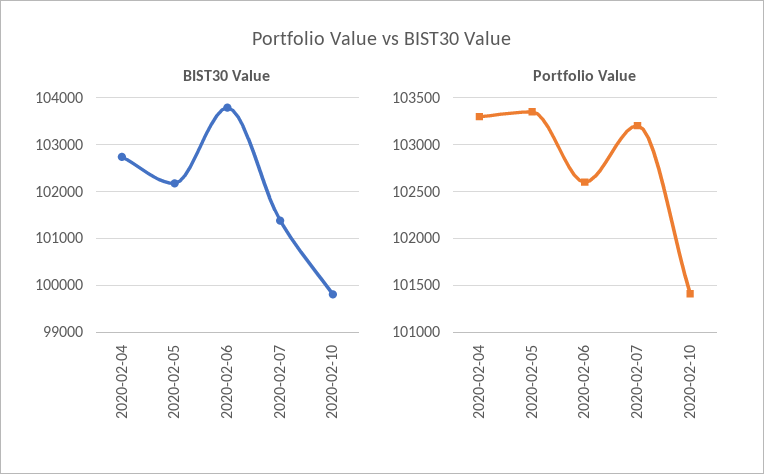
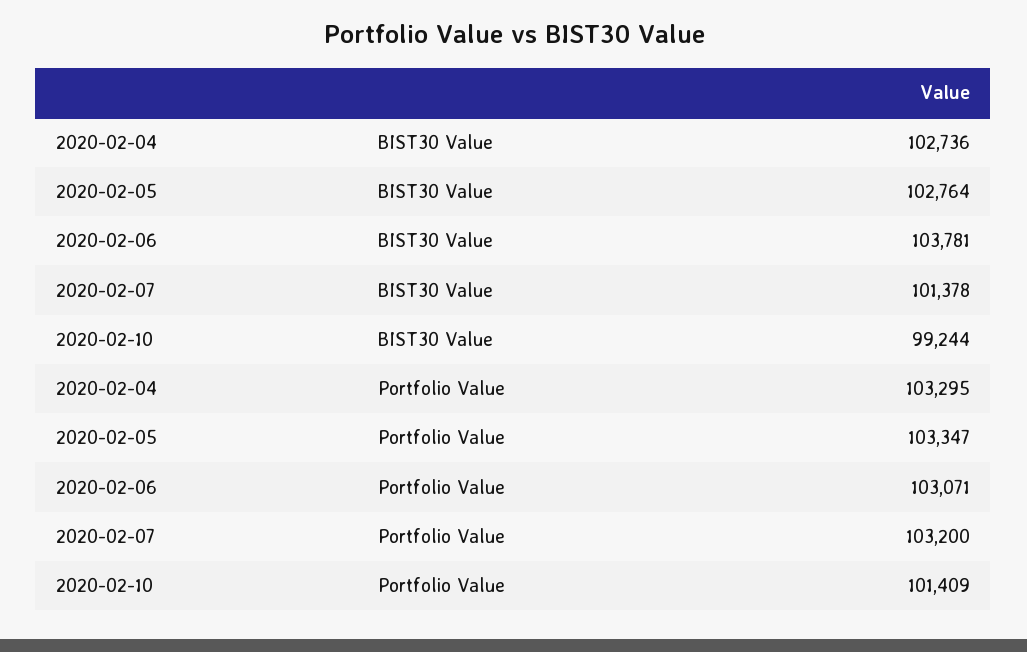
BIST30 Value, 2020-02-05: 102200 -> 102764
BIST30 Value, 2020-02-10: 99800 -> 99244
Portfolio Value, 2020-02-06: 102600 -> 103071

